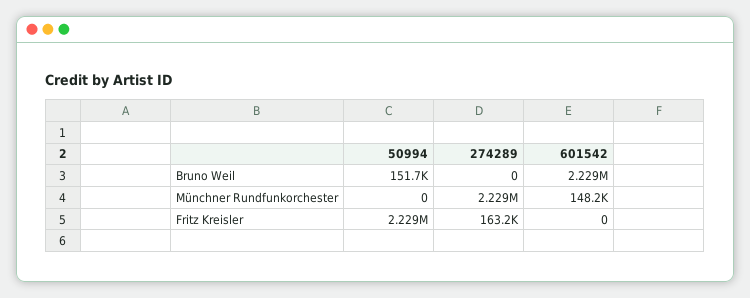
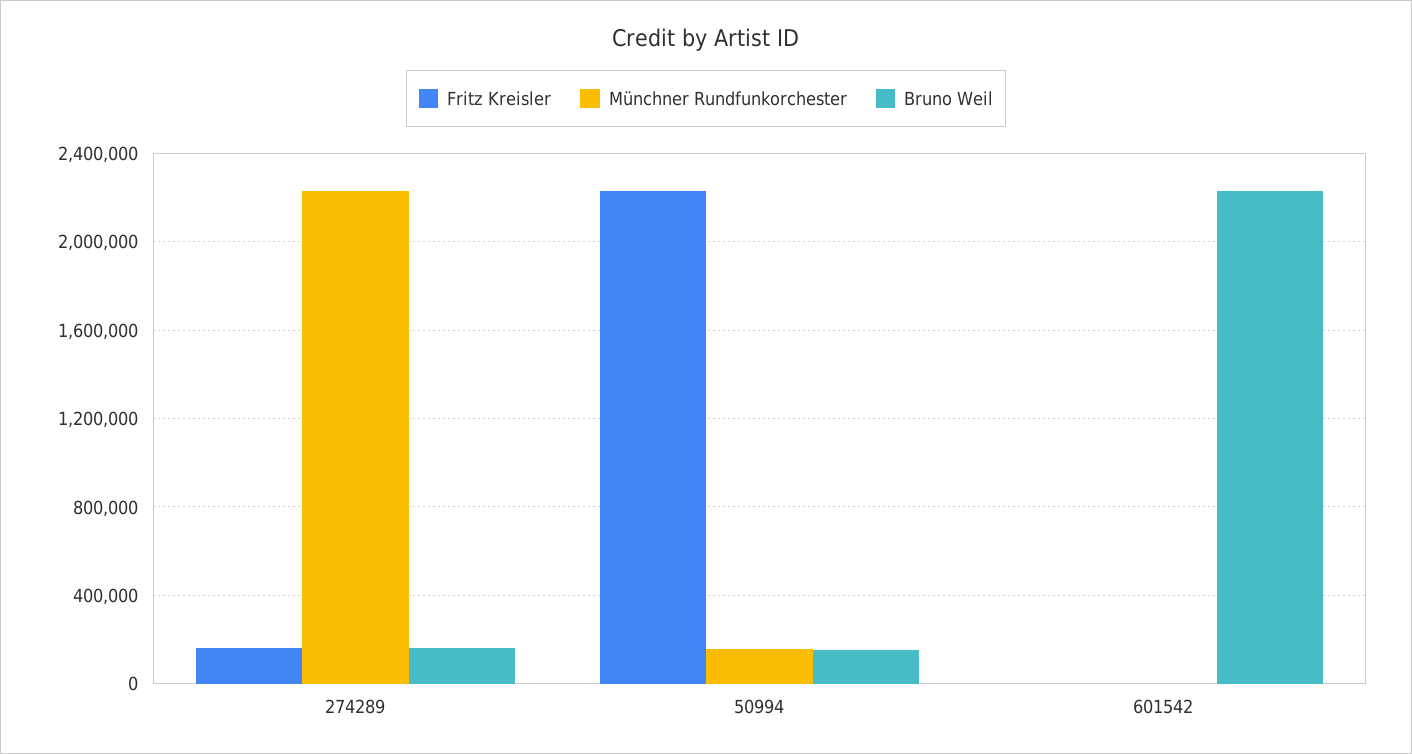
Bruno Weil, 274289: 0 -> 150000
Münchner Rundfunkorchester, 50994: 0 -> 150000
Münchner Rundfunkorchester, 601542: 148200 -> 0

